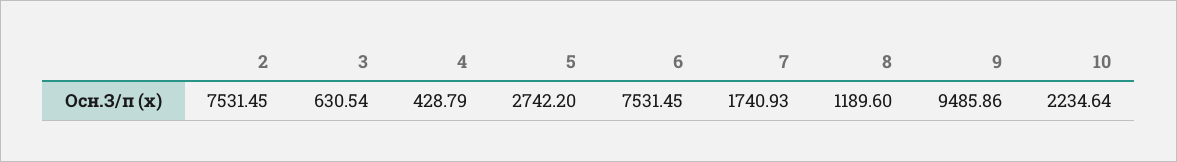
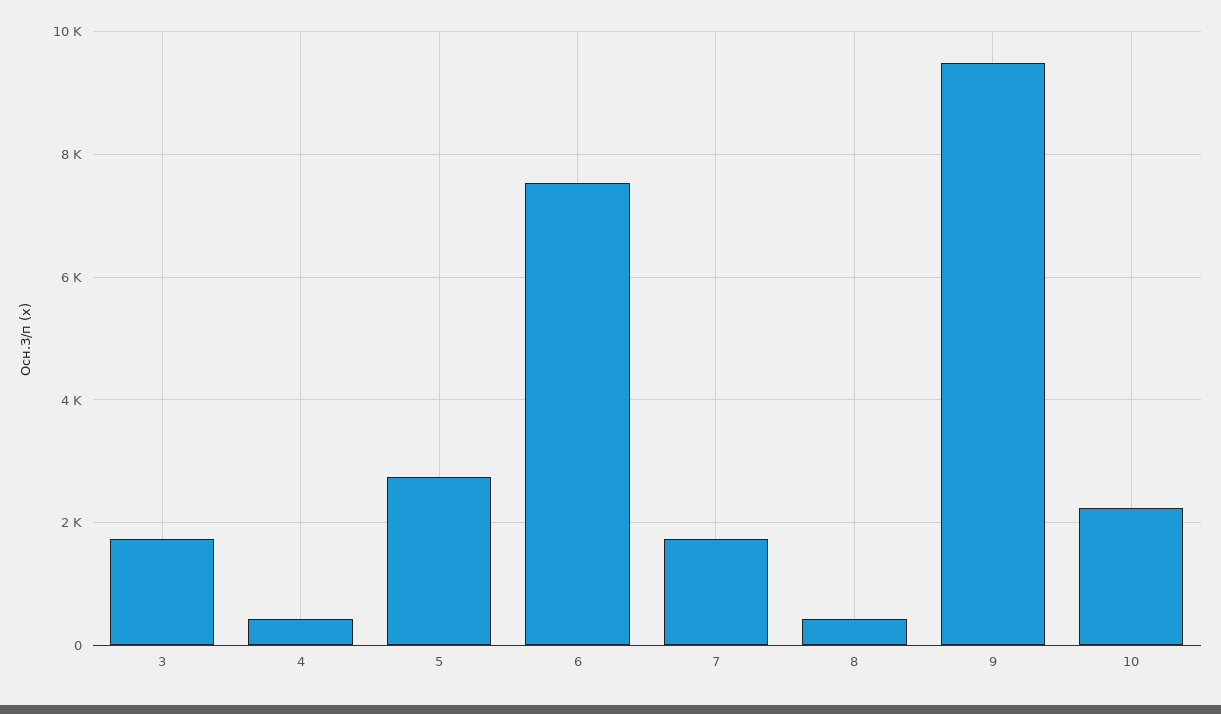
2: 7531.45 -> none
3: 630.54 -> 1800
8: 1189.6 -> 400

